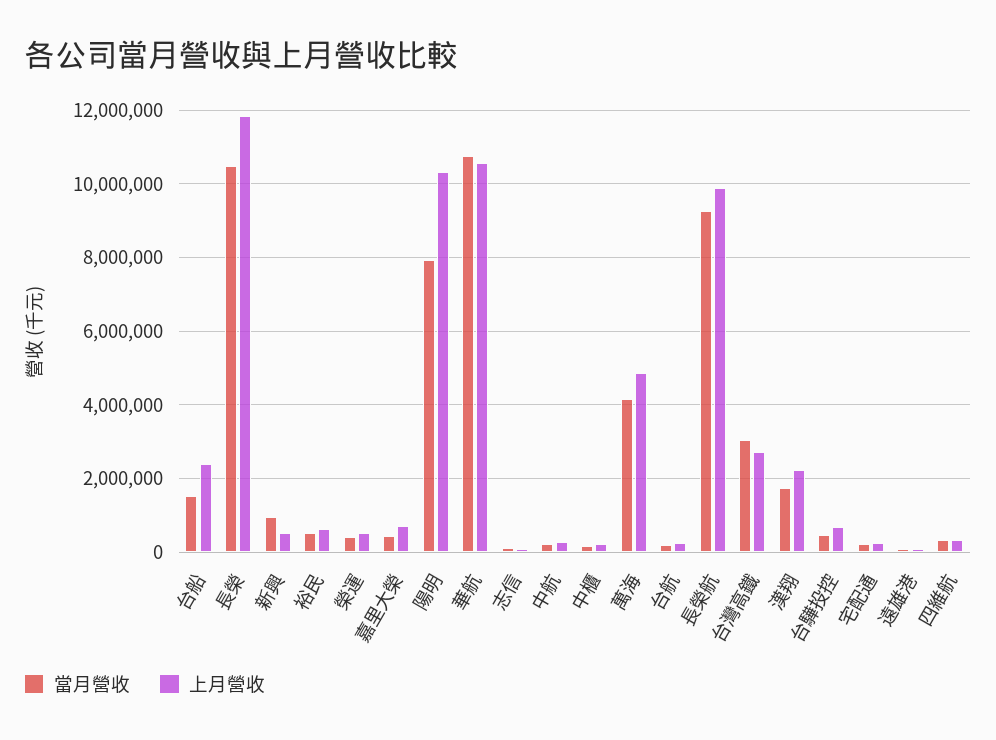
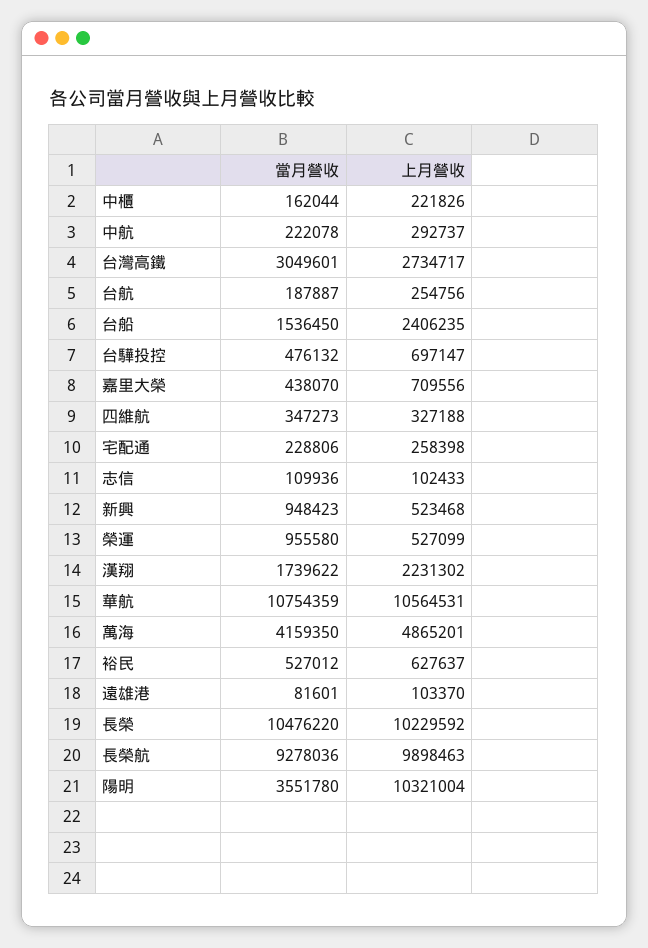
上月營收, 長榮: 11800000 -> 10229592
當月營收, 榮運: 400000 -> 955580
當月營收, 陽明: 8000000 -> 3551780

